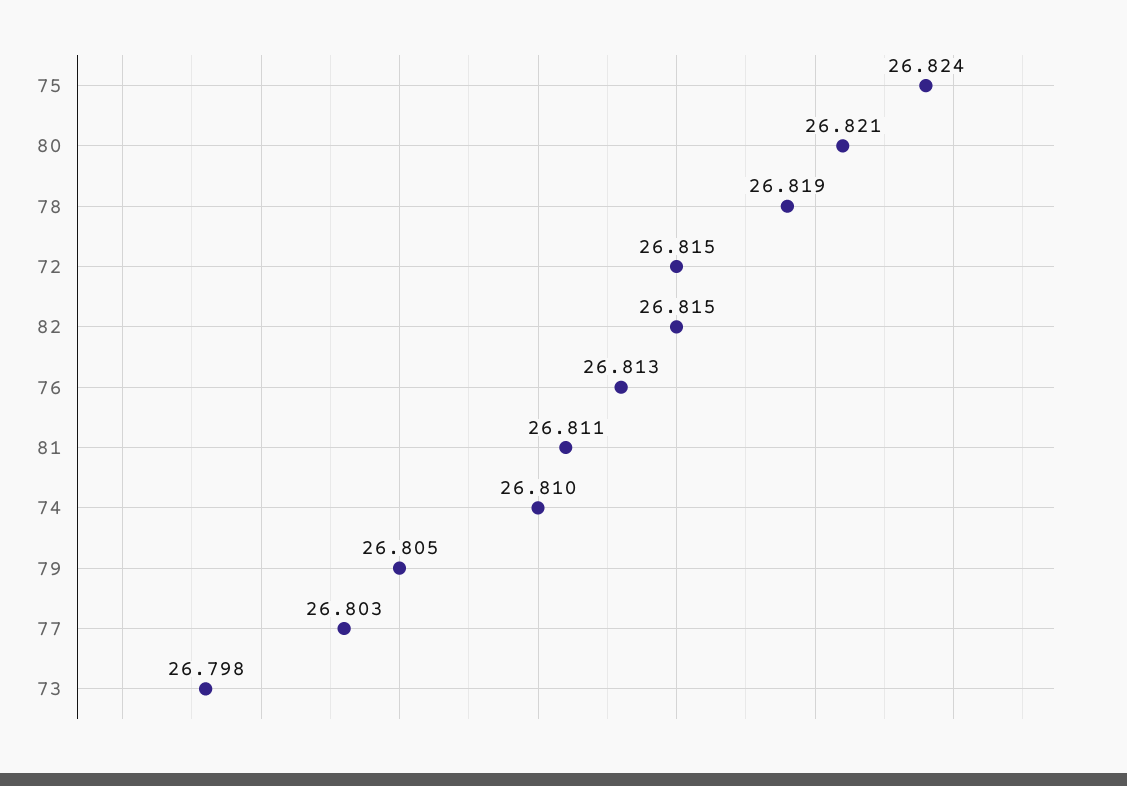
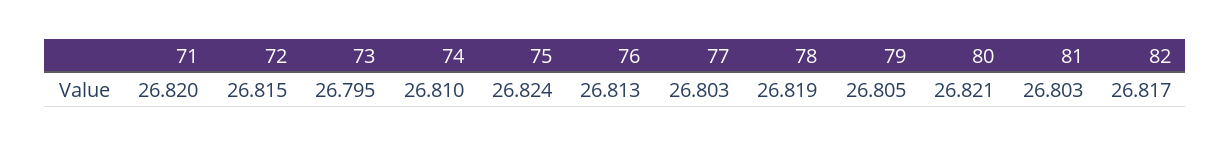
82: 26.815 -> 26.817
81: 26.811 -> 26.803
73: 26.798 -> 26.795
71: none -> 26.82

